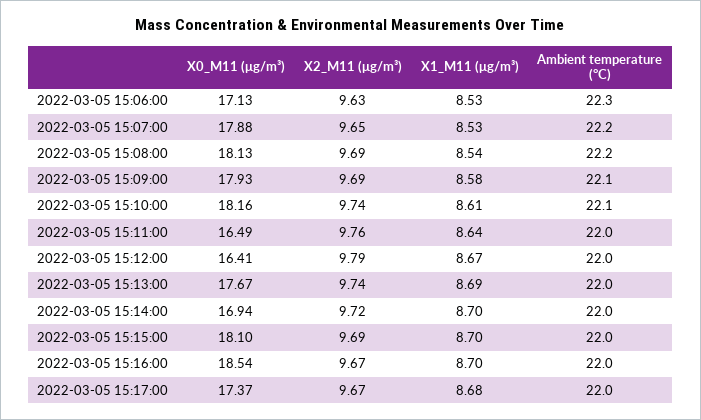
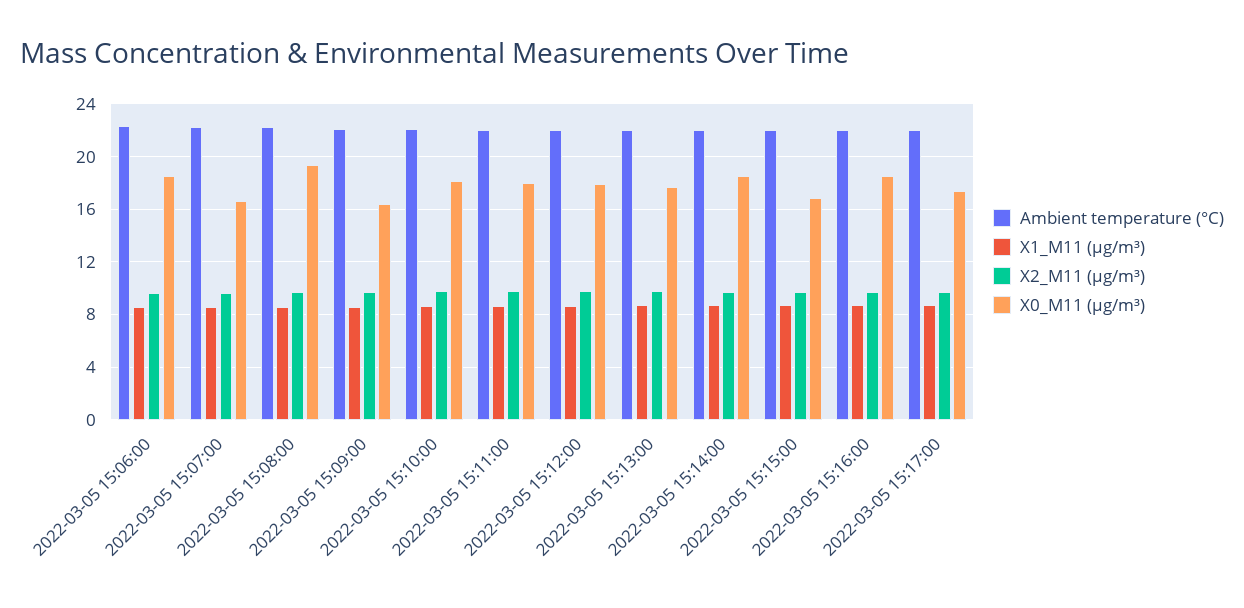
X0_M11 (μg/m³), 2022-03-05 15:06:00: 17.13 -> 18.5
X0_M11 (μg/m³), 2022-03-05 15:07:00: 17.88 -> 16.5
X0_M11 (μg/m³), 2022-03-05 15:08:00: 18.13 -> 19.5
X0_M11 (μg/m³), 2022-03-05 15:09:00: 17.93 -> 16.5
X0_M11 (μg/m³), 2022-03-05 15:11:00: 16.49 -> 18
X0_M11 (μg/m³), 2022-03-05 15:12:00: 16.41 -> 18
X0_M11 (μg/m³), 2022-03-05 15:14:00: 16.94 -> 18.5
X0_M11 (μg/m³), 2022-03-05 15:15:00: 18.1 -> 17

